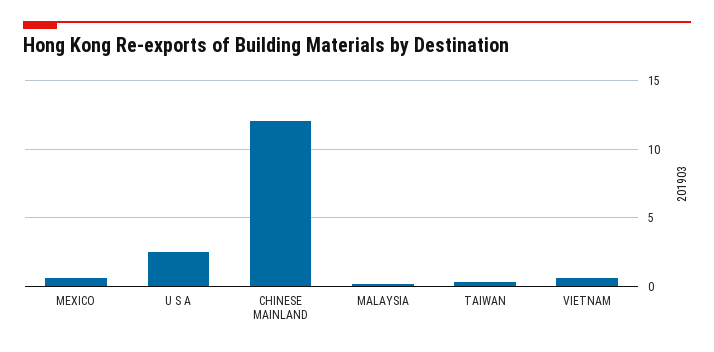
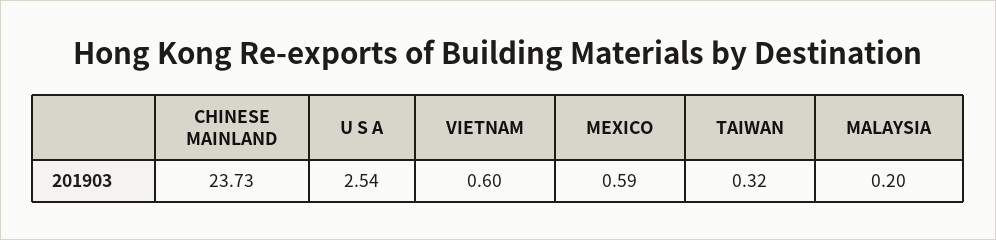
CHINESE MAINLAND: 12 -> 23.73

